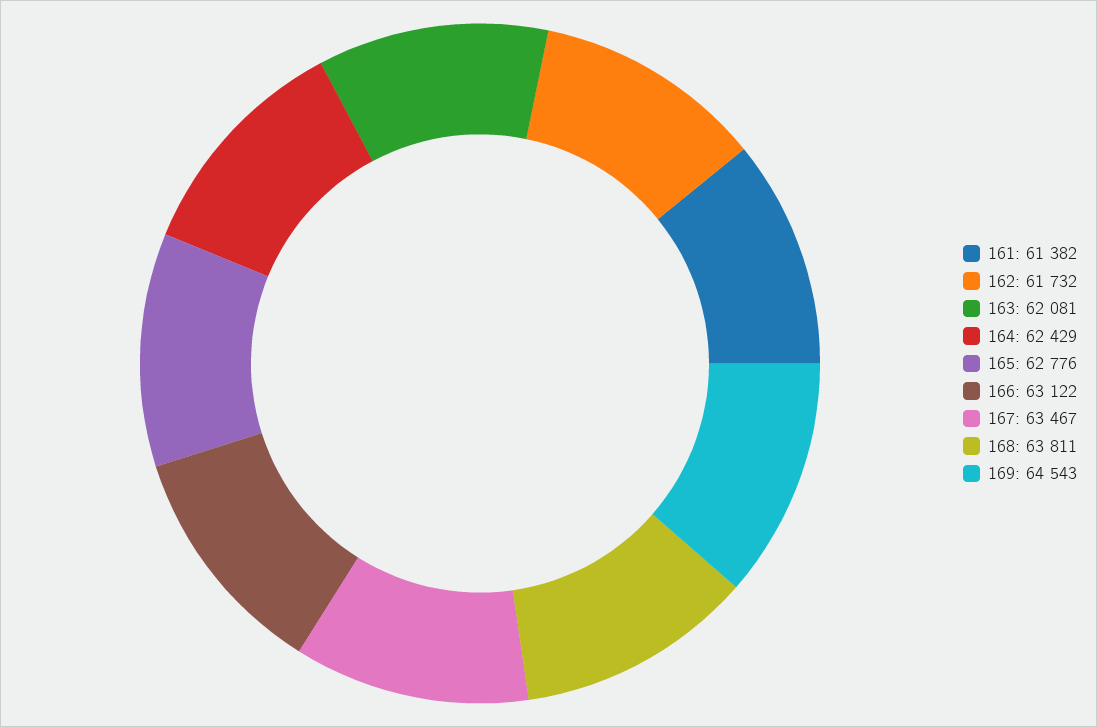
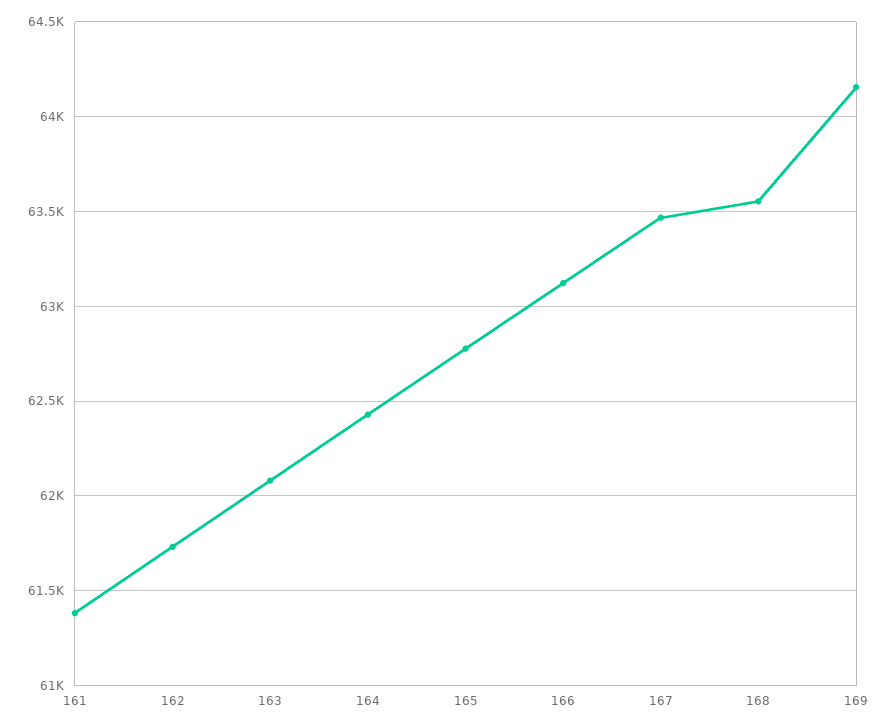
168: 63811 -> 63550
169: 64543 -> 64150

